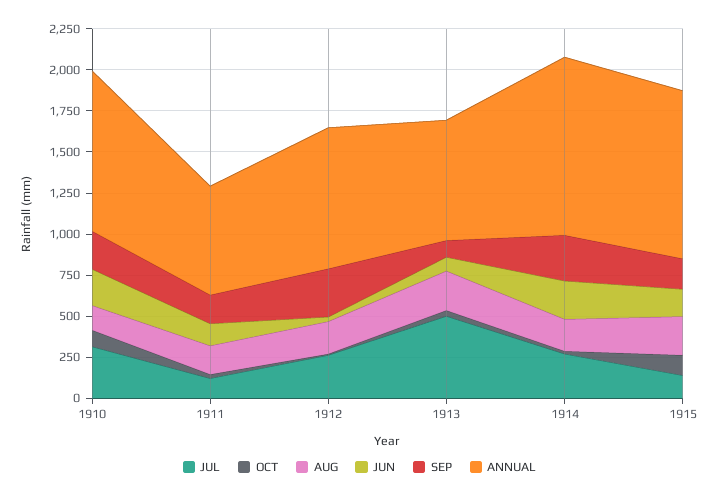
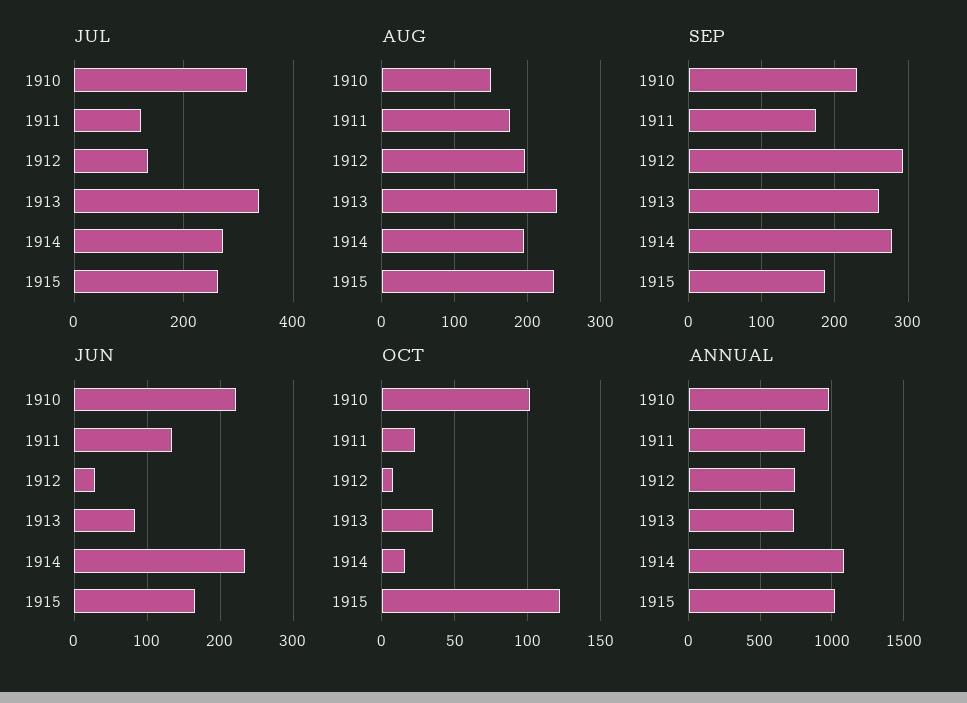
ANNUAL, 1911: 650 -> 800
JUL, 1912: 250 -> 140
ANNUAL, 1912: 850 -> 750
JUL, 1913: 500 -> 340
SEP, 1913: 100 -> 260
JUL, 1915: 150 -> 260

